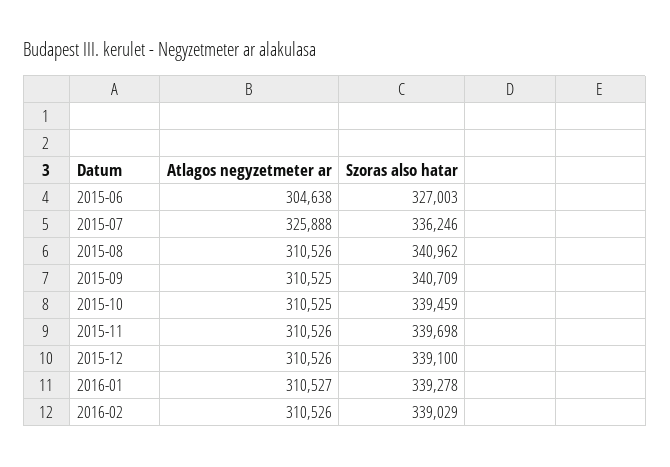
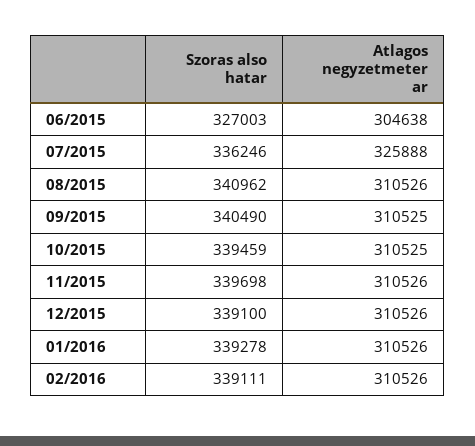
Szoras also hatar, 2015-09: 340709 -> 340490
Atlagos negyzetmeter ar, 2016-01: 310527 -> 310526
Szoras also hatar, 2016-02: 339029 -> 339111

